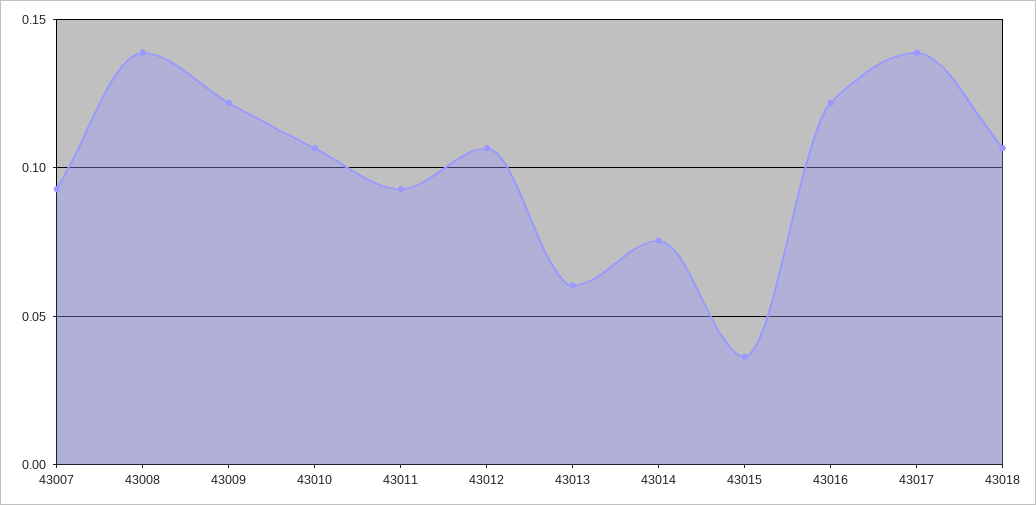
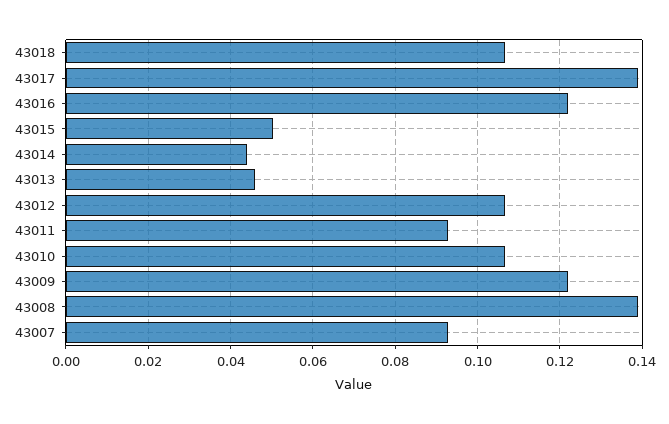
43013: 0.06 -> 0.046
43014: 0.075 -> 0.044
43015: 0.035 -> 0.05

